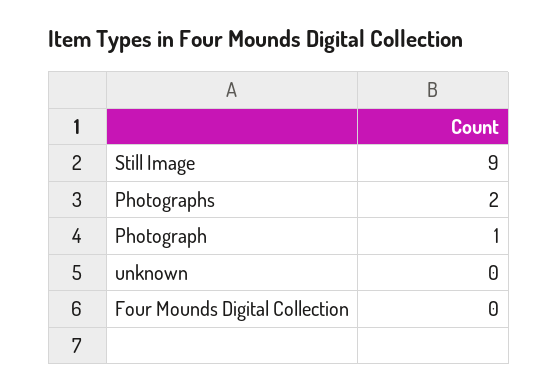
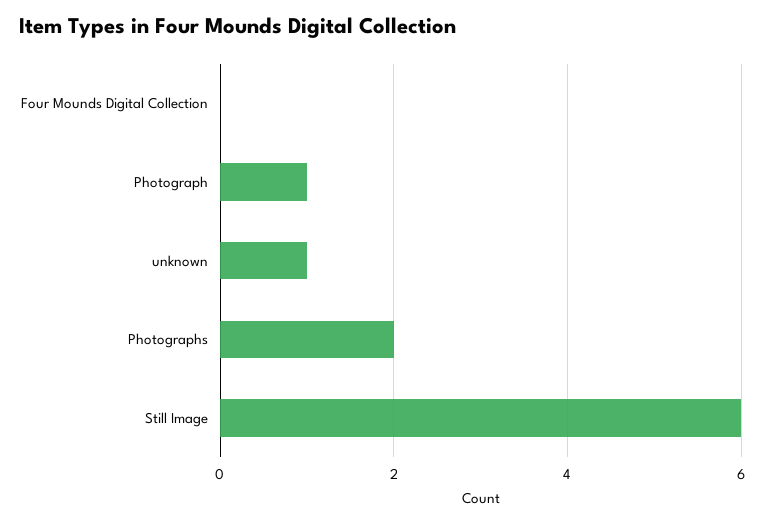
Still Image: 9 -> 6
unknown: 0 -> 1

